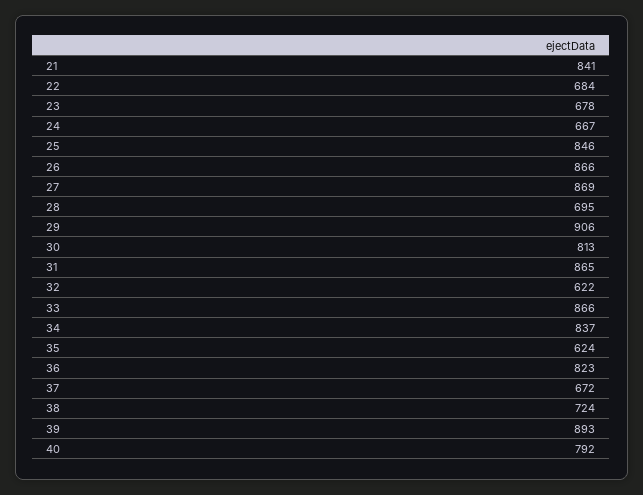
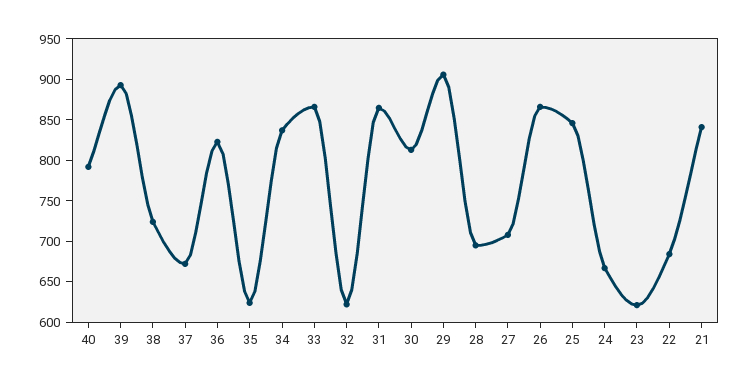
23: 678 -> 620
27: 869 -> 710

